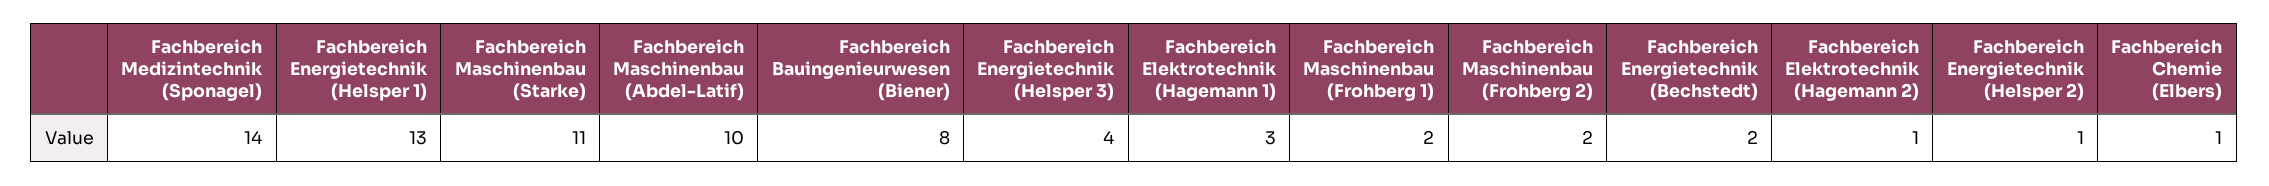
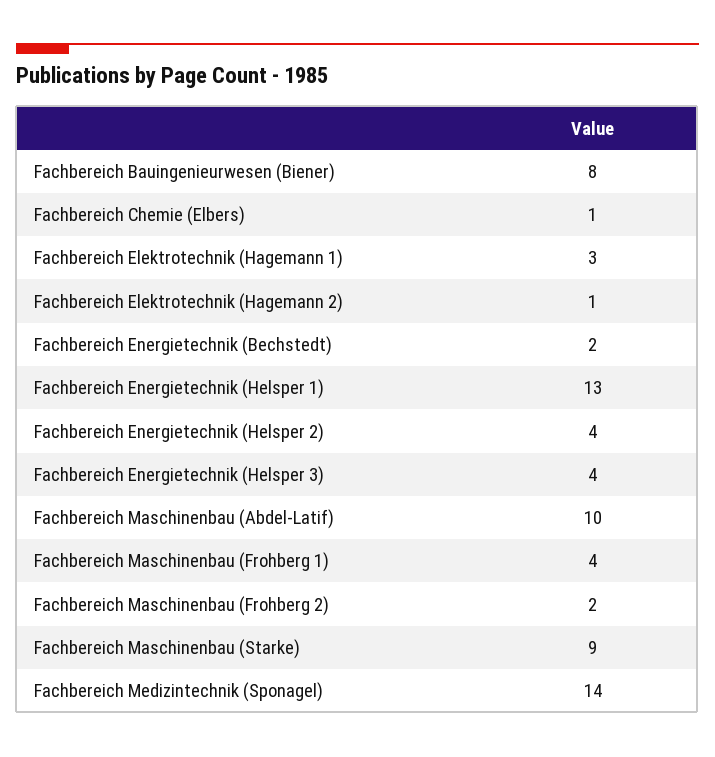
Fachbereich Maschinenbau (Starke): 11 -> 9
Fachbereich Maschinenbau (Frohberg 1): 2 -> 4
Fachbereich Energietechnik (Helsper 2): 1 -> 4

